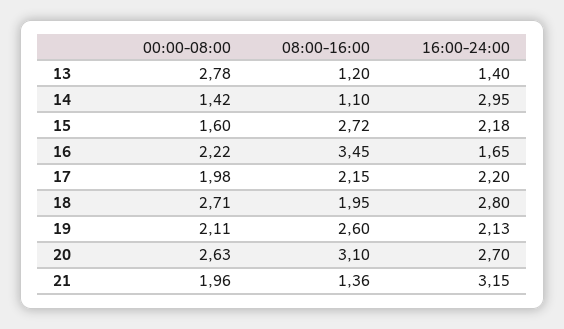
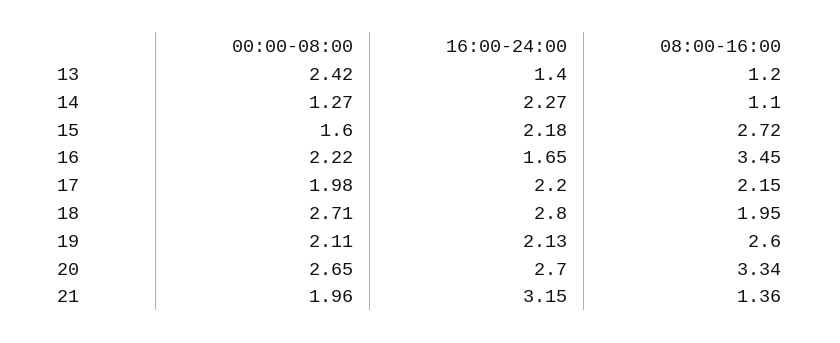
00:00-08:00, 13: 2.78 -> 2.42
00:00-08:00, 14: 1.42 -> 1.27
16:00-24:00, 14: 2.95 -> 2.27
00:00-08:00, 20: 2.63 -> 2.65
08:00-16:00, 20: 3.1 -> 3.34

